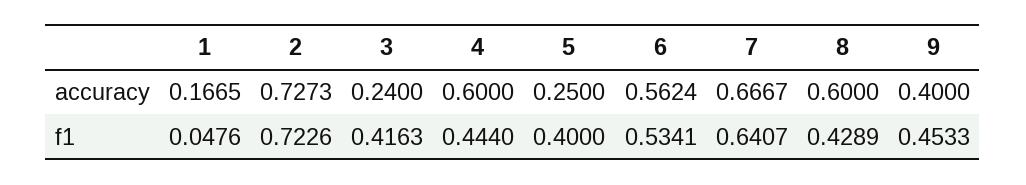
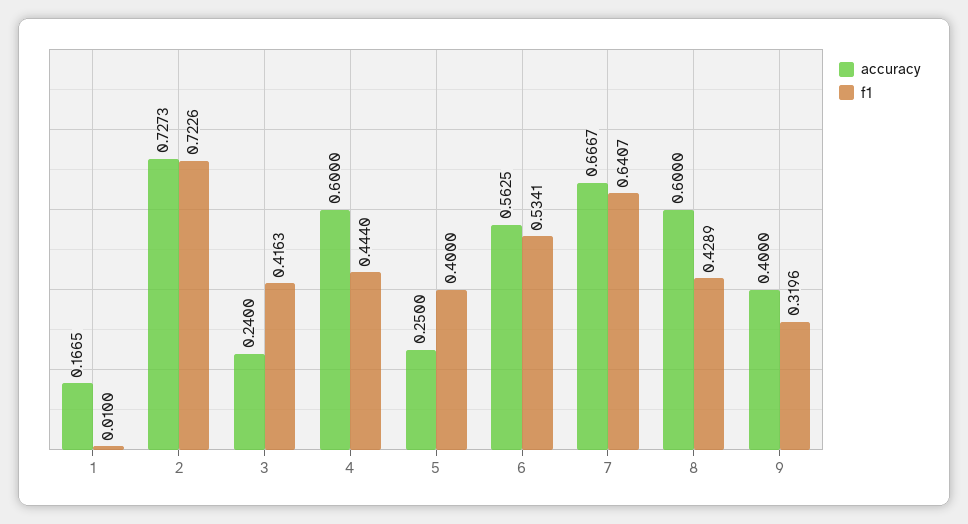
accuracy, 6: 0.5624 -> 0.5625
f1, 1: 0.0476 -> 0.01
f1, 9: 0.4533 -> 0.3196

